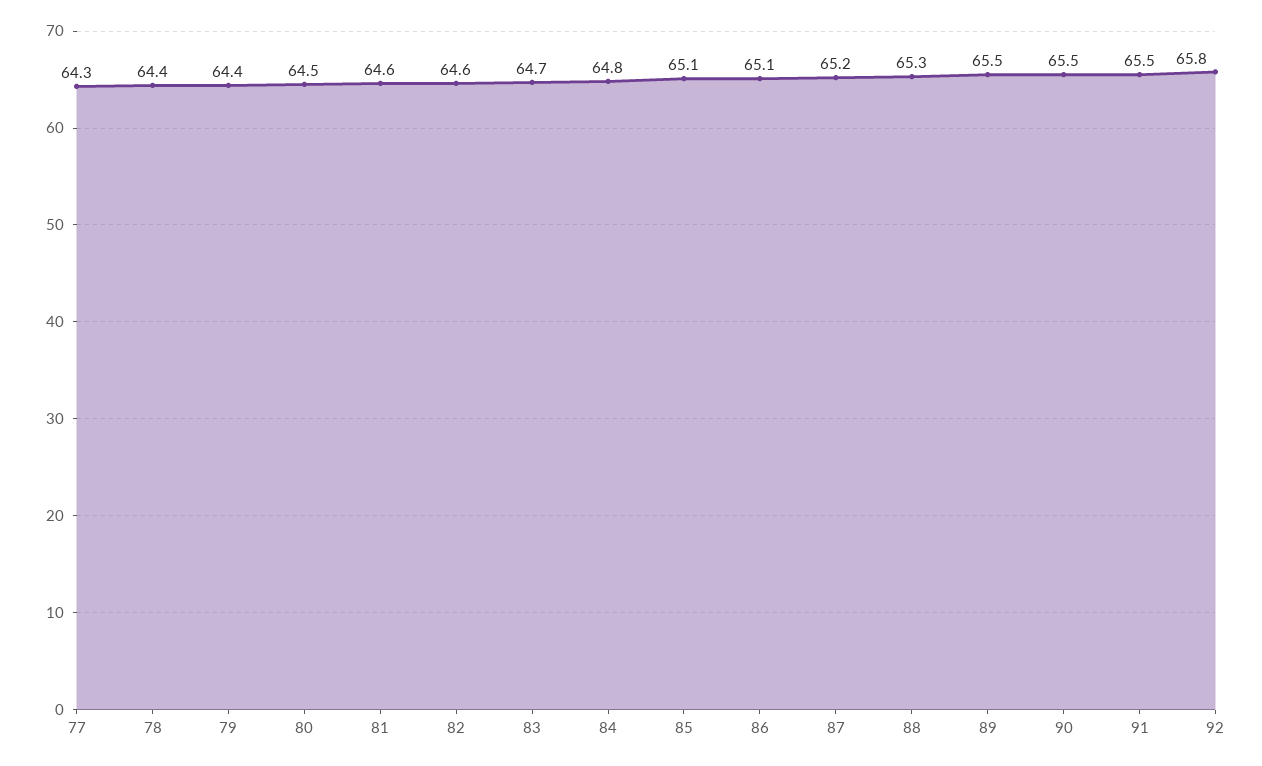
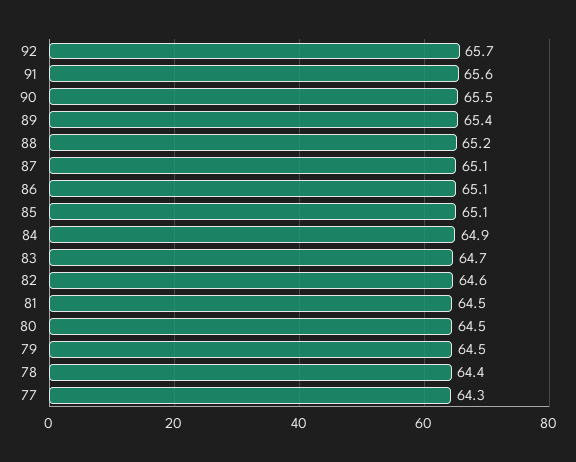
79: 64.4 -> 64.5
81: 64.6 -> 64.5
84: 64.8 -> 64.9
87: 65.2 -> 65.1
88: 65.3 -> 65.2
89: 65.5 -> 65.4
91: 65.5 -> 65.6
92: 65.8 -> 65.7

